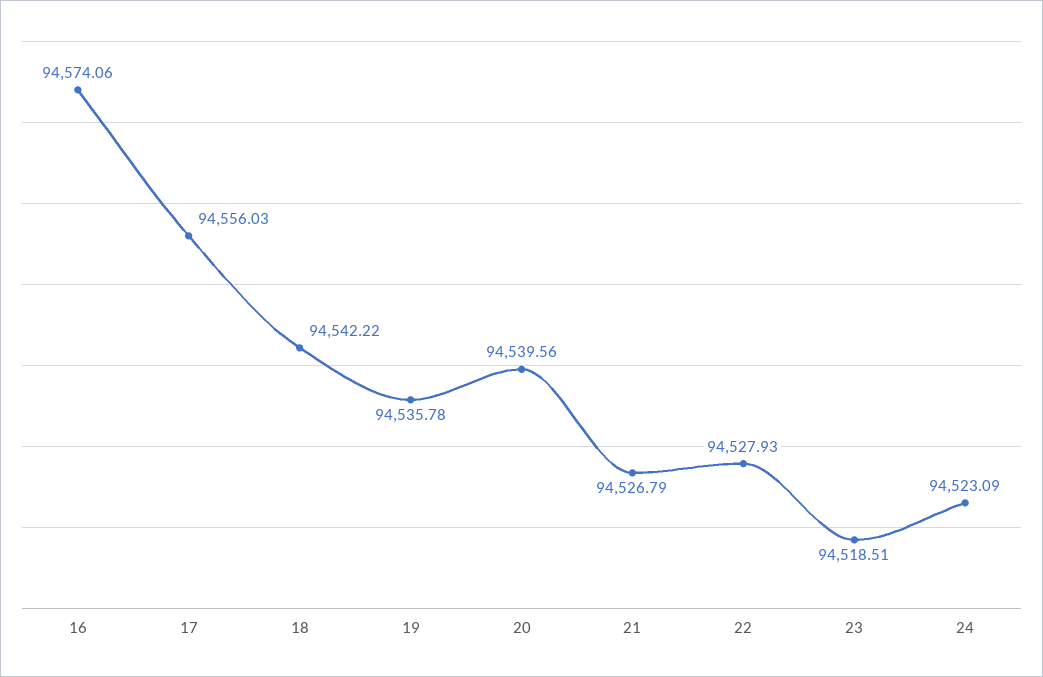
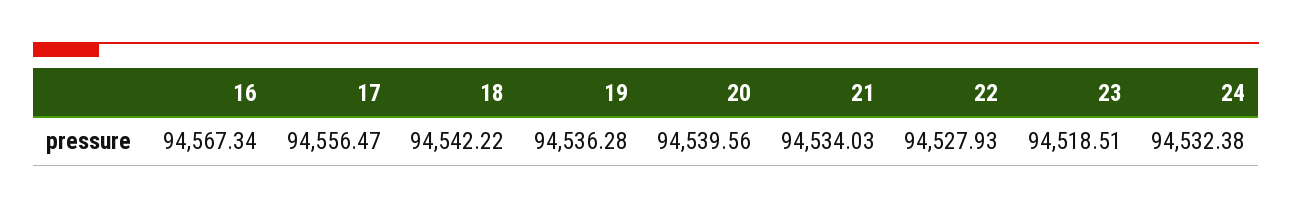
16: 94574.06 -> 94567.34
17: 94556.03 -> 94556.47
19: 94535.78 -> 94536.28
21: 94526.79 -> 94534.03
24: 94523.09 -> 94532.38

